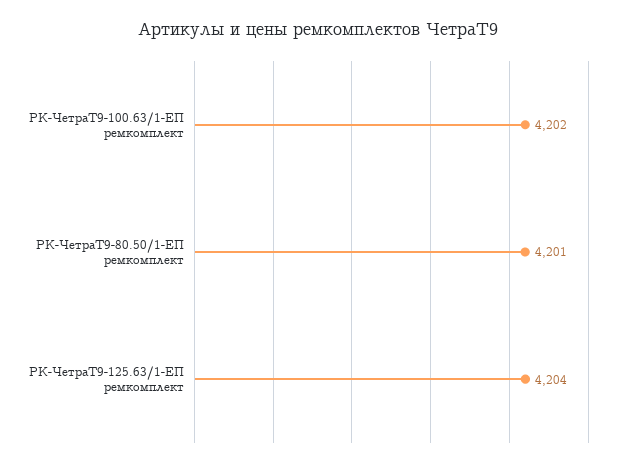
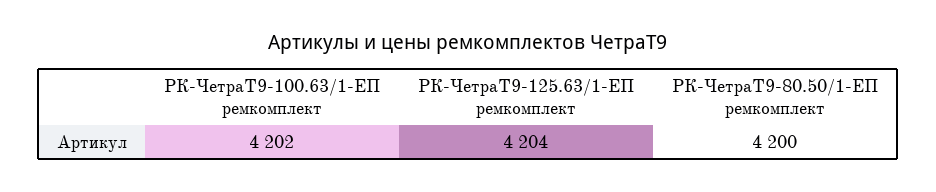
РК-ЧетраТ9-80.50/1-ЕП ремкомплект: 4201 -> 4200

